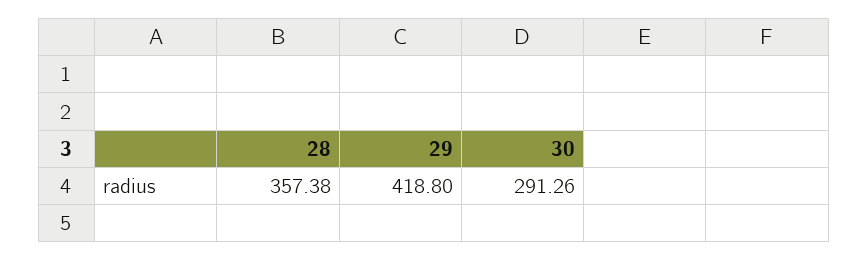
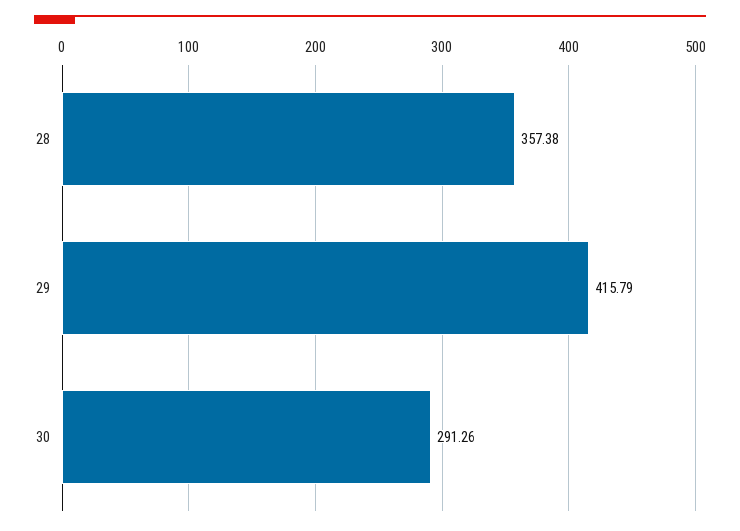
29: 418.8 -> 415.79

